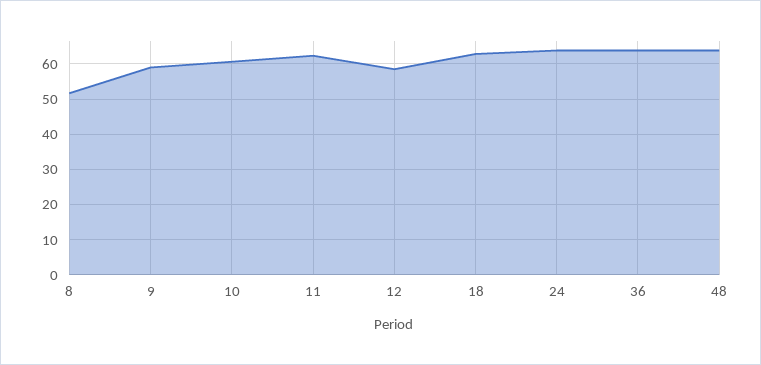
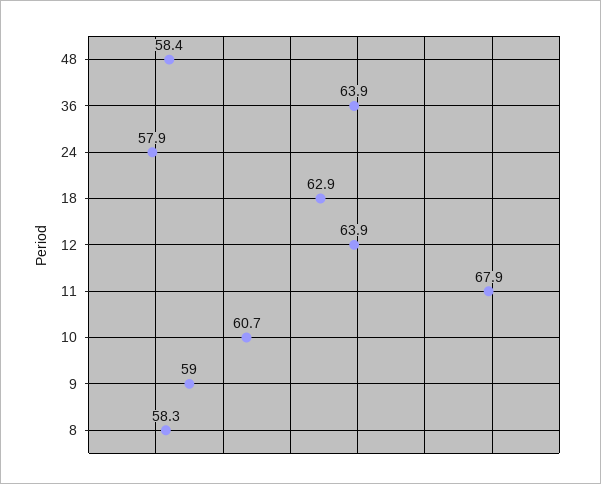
8: 52 -> 58.3
11: 62 -> 67.9
12: 58 -> 63.9
24: 64 -> 57.9
48: 64 -> 58.4

